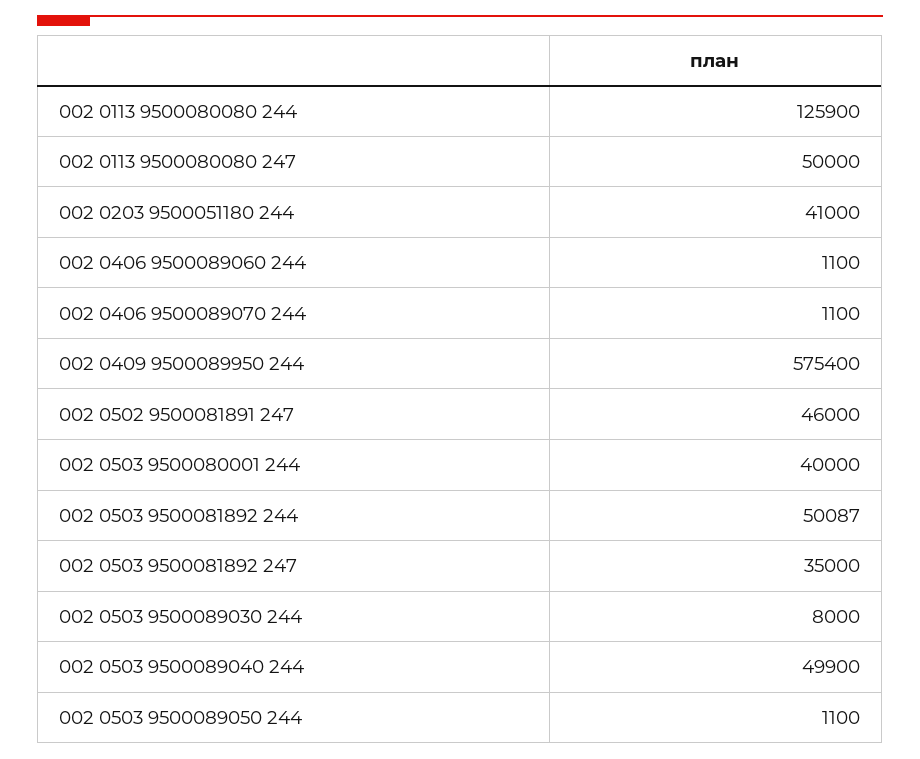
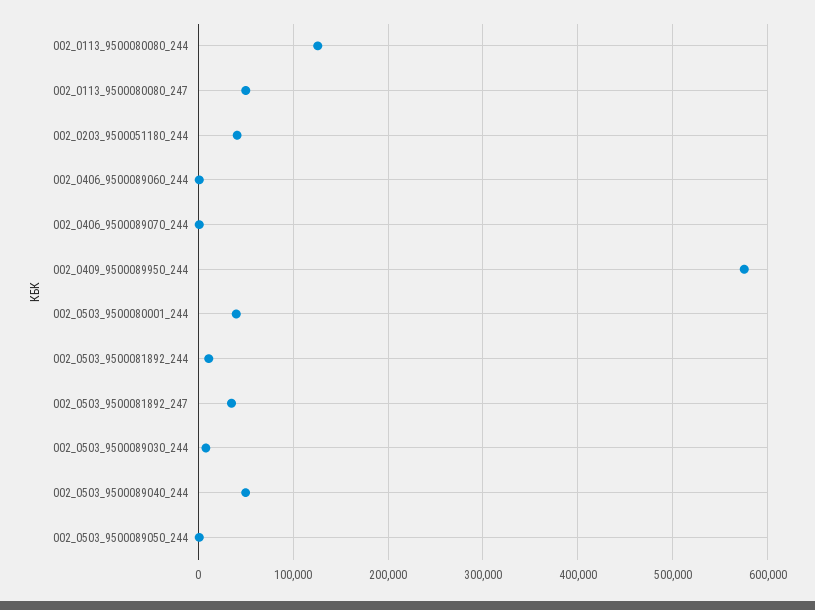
002 0502 9500081891 247: 46000 -> none
002 0503 9500081892 244: 50087 -> 10000

